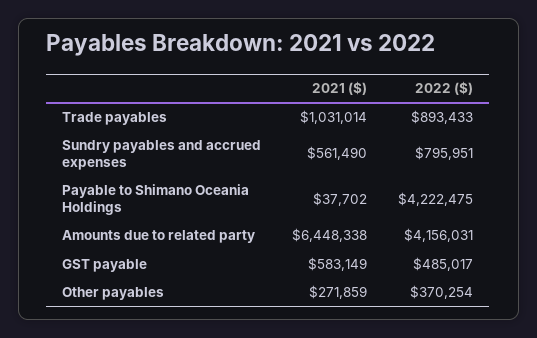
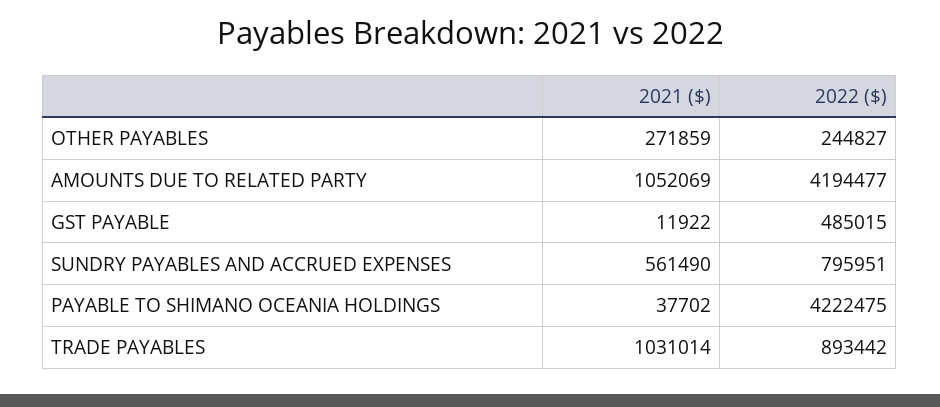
2022 ($), Trade payables: 893433 -> 893442
2021 ($), Amounts due to related party: 6448338 -> 1052069
2022 ($), Amounts due to related party: 4156031 -> 4194477
2021 ($), GST payable: 583149 -> 11922
2022 ($), GST payable: 485017 -> 485015
2022 ($), Other payables: 370254 -> 244827

